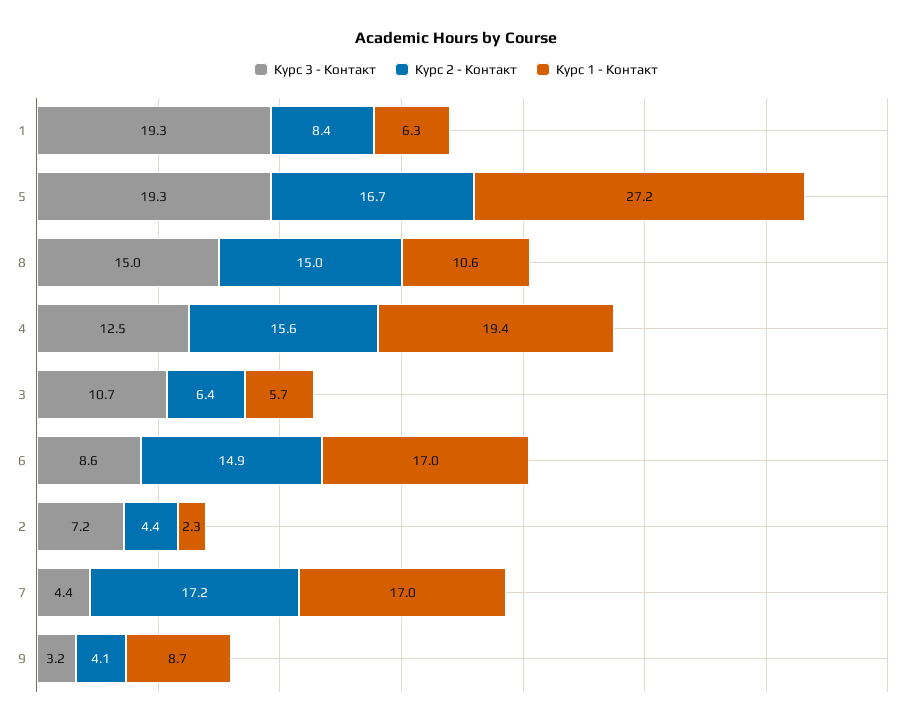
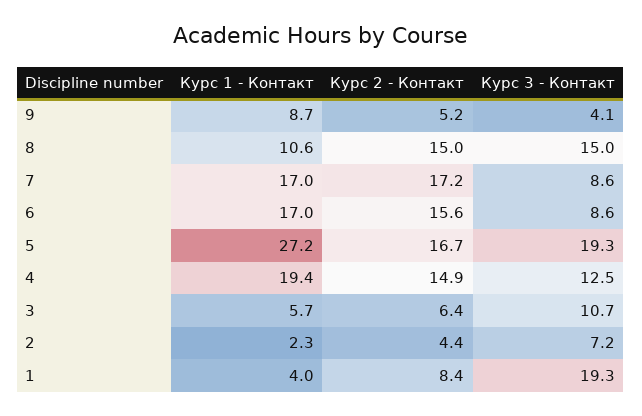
Курс 1 - Контакт, 1: 6.3 -> 4
Курс 2 - Контакт, 4: 15.6 -> 14.9
Курс 2 - Контакт, 6: 14.9 -> 15.6
Курс 3 - Контакт, 7: 4.4 -> 8.6
Курс 3 - Контакт, 9: 3.2 -> 4.1
Курс 2 - Контакт, 9: 4.1 -> 5.2

